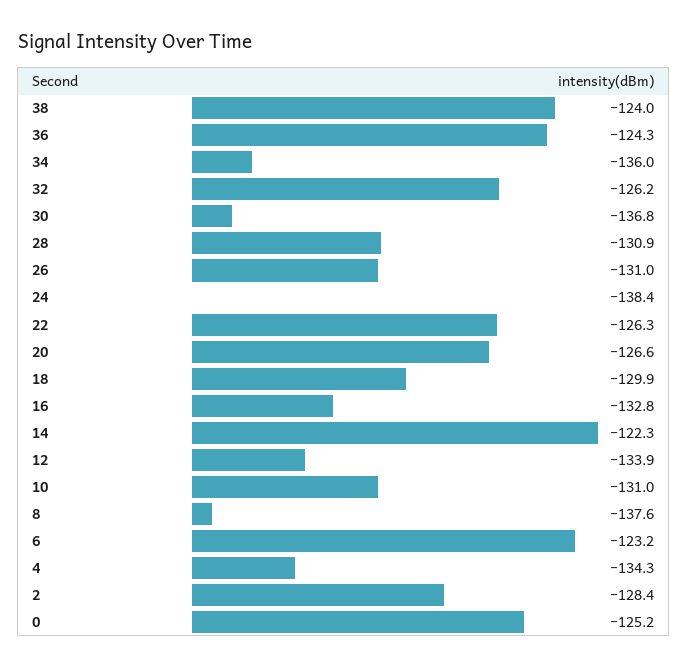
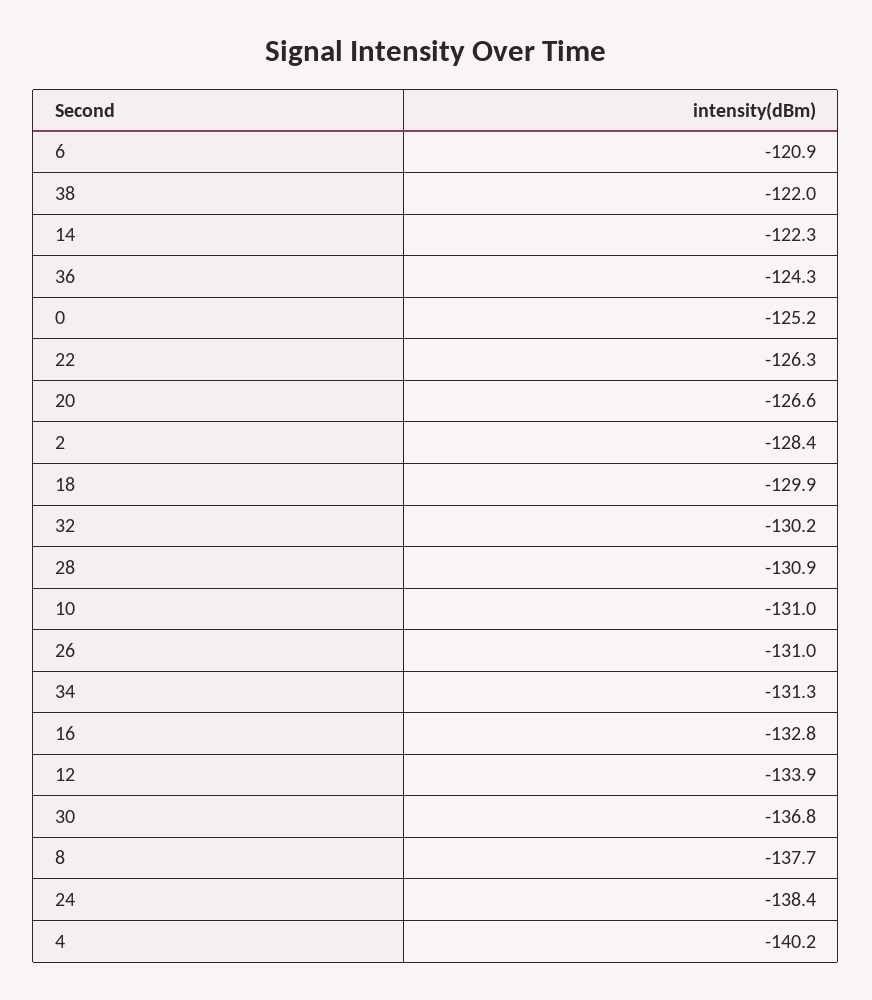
38: -124 -> -122
34: -136 -> -131.3
32: -126.2 -> -130.2
8: -137.6 -> -137.7
6: -123.2 -> -120.9
4: -134.3 -> -140.2

